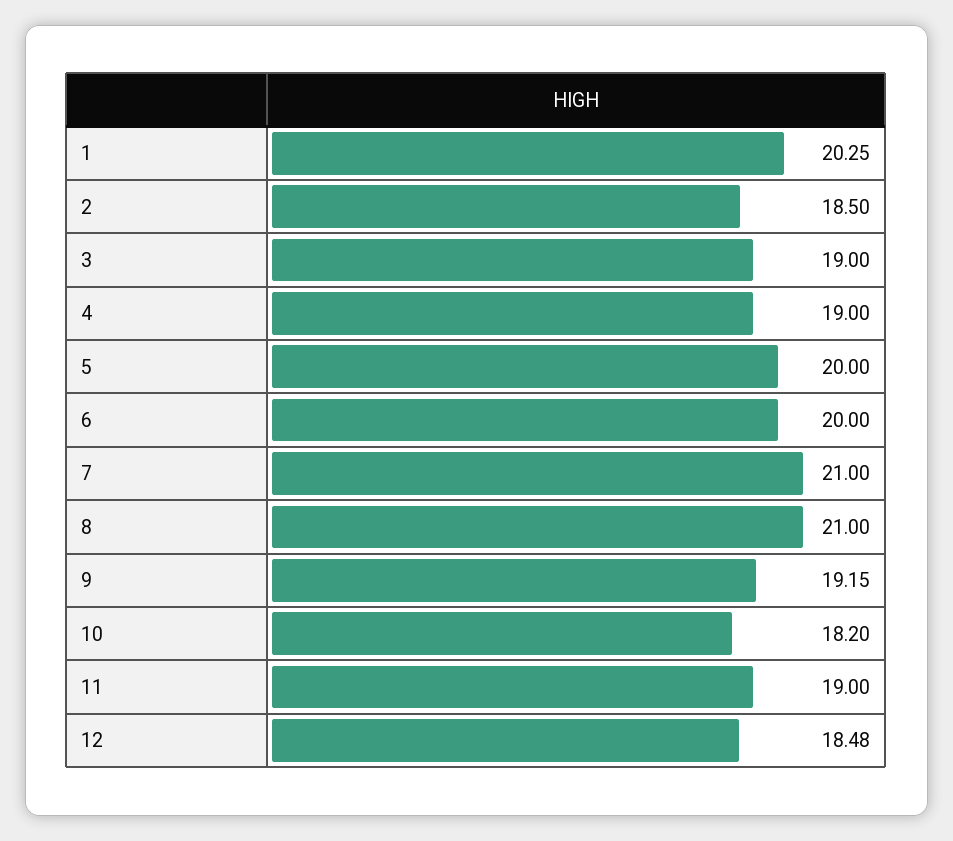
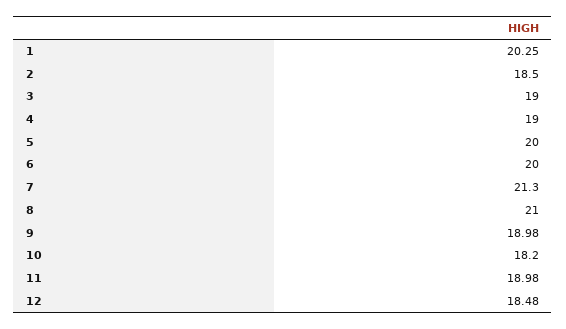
7: 21 -> 21.3
9: 19.15 -> 18.98
11: 19 -> 18.98

